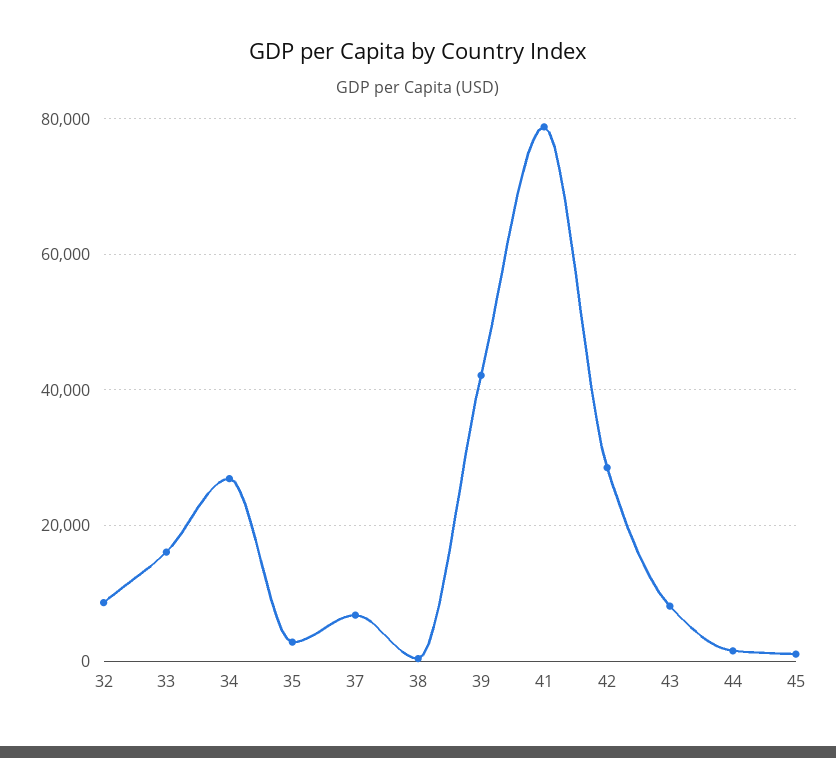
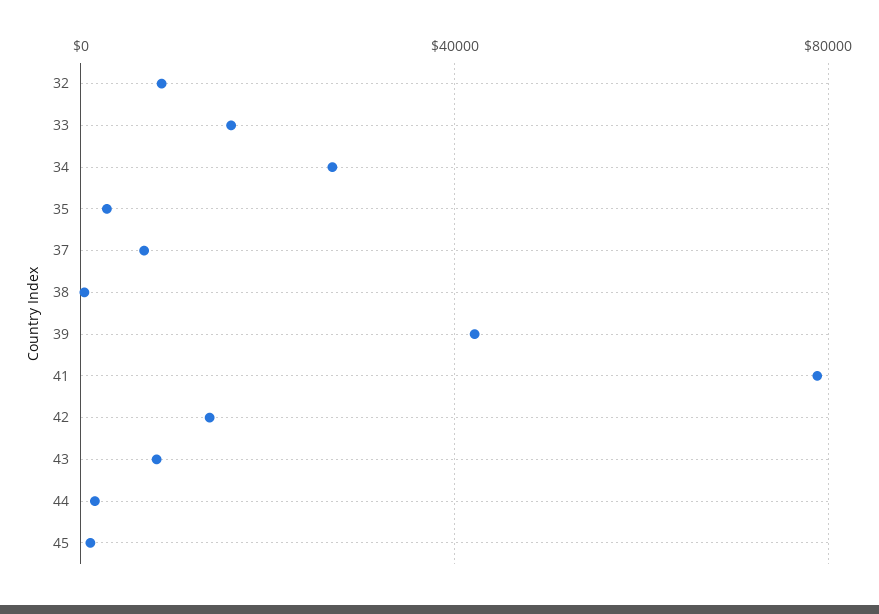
42: 28000 -> 15000

